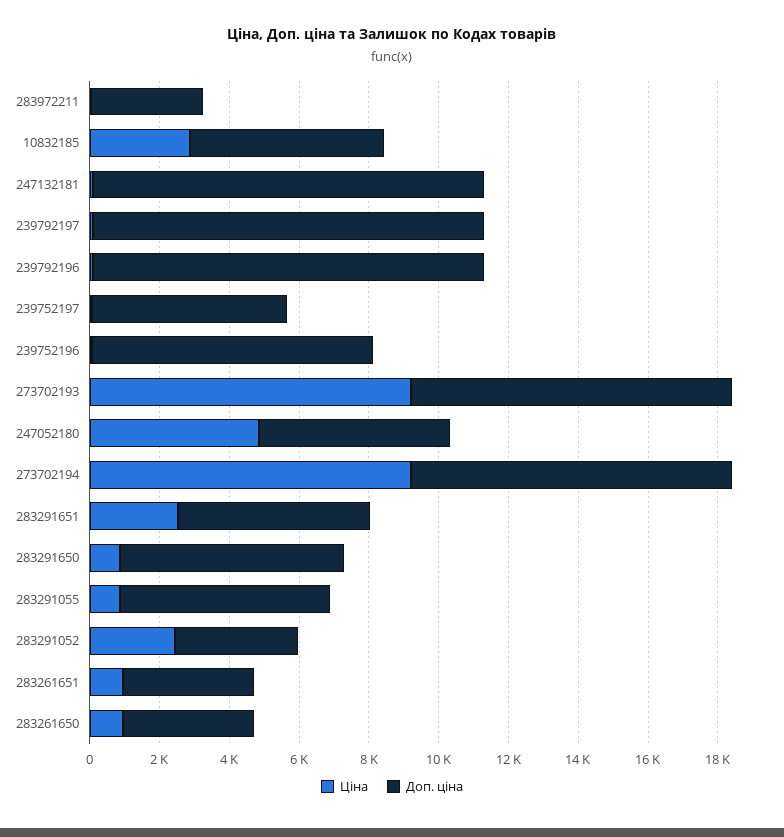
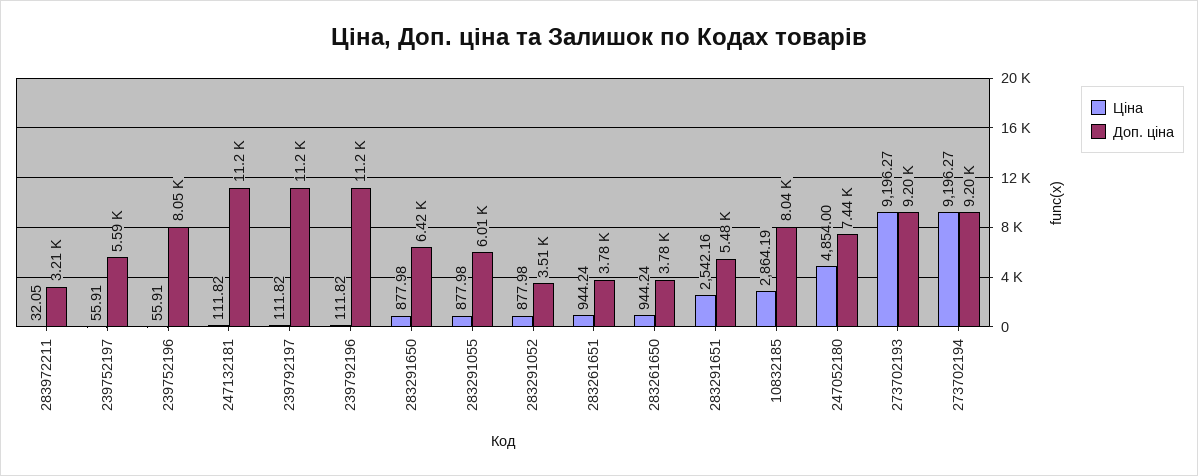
Доп. ціна, 10832185: 5500 -> 8040
Доп. ціна, 247052180: 5500 -> 7440
Ціна, 283291052: 2500 -> 877.98

